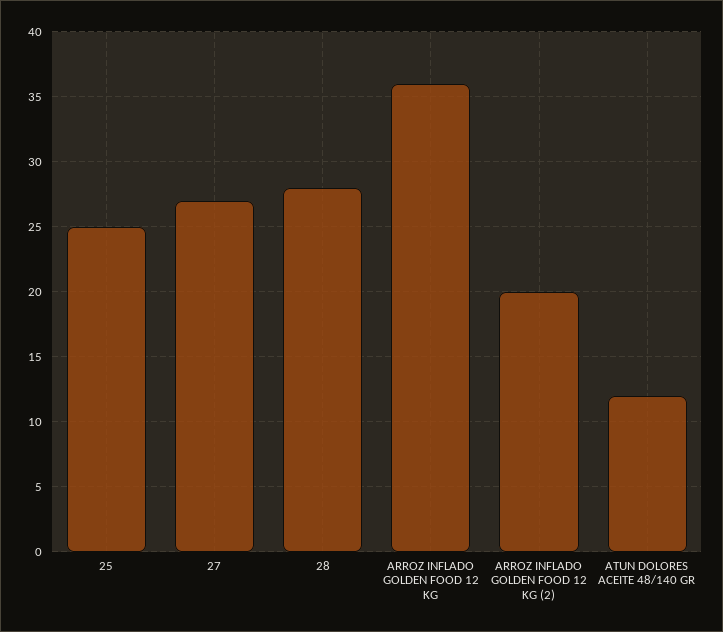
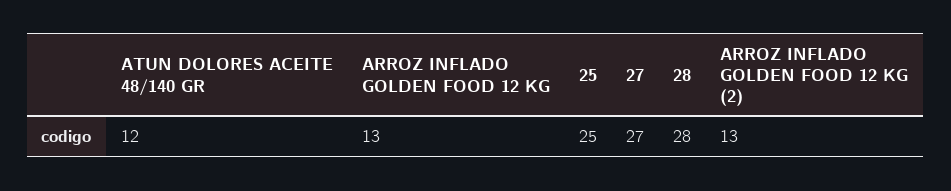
ARROZ INFLADO GOLDEN FOOD 12 KG: 36 -> 13
ARROZ INFLADO GOLDEN FOOD 12 KG (2): 20 -> 13

